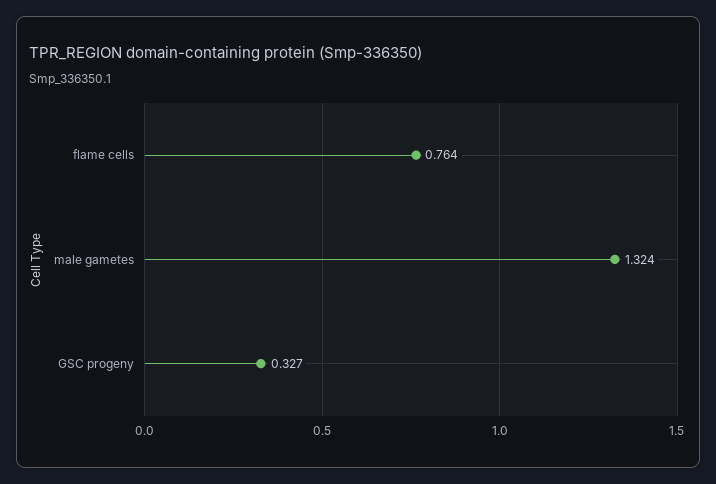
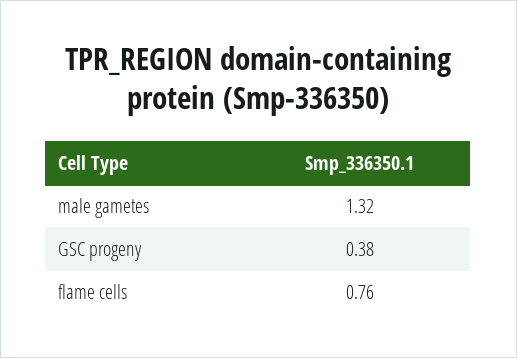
GSC progeny: 0.327 -> 0.38

